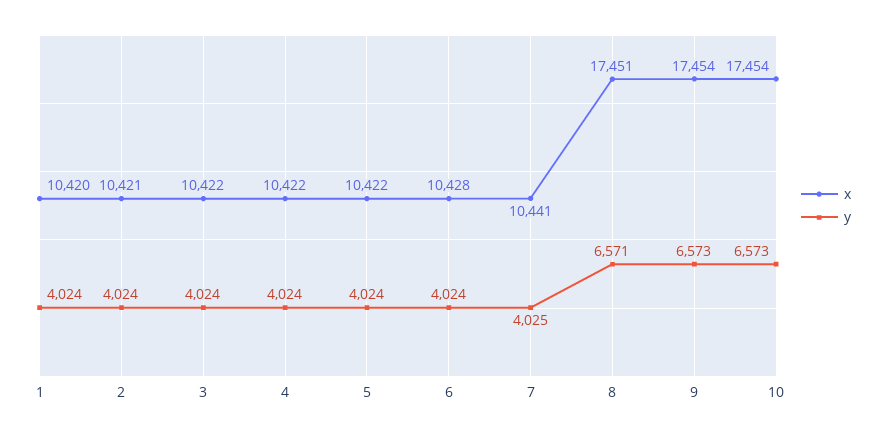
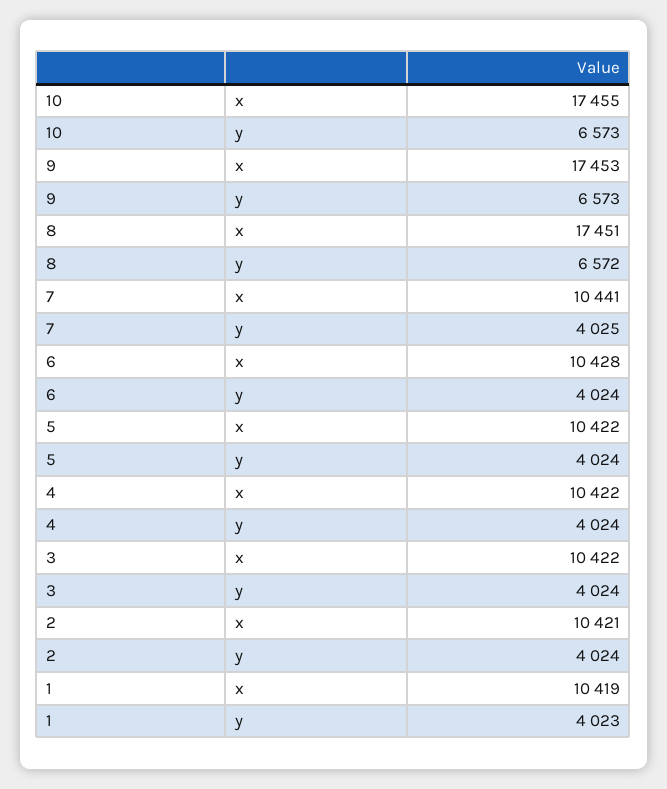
x, 1: 10420 -> 10419
y, 1: 4024 -> 4023
y, 8: 6571 -> 6572
x, 9: 17454 -> 17453
x, 10: 17454 -> 17455

